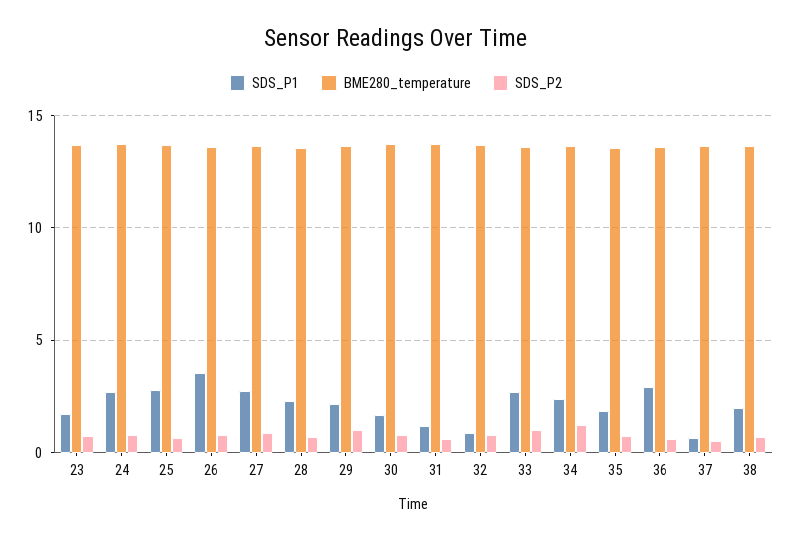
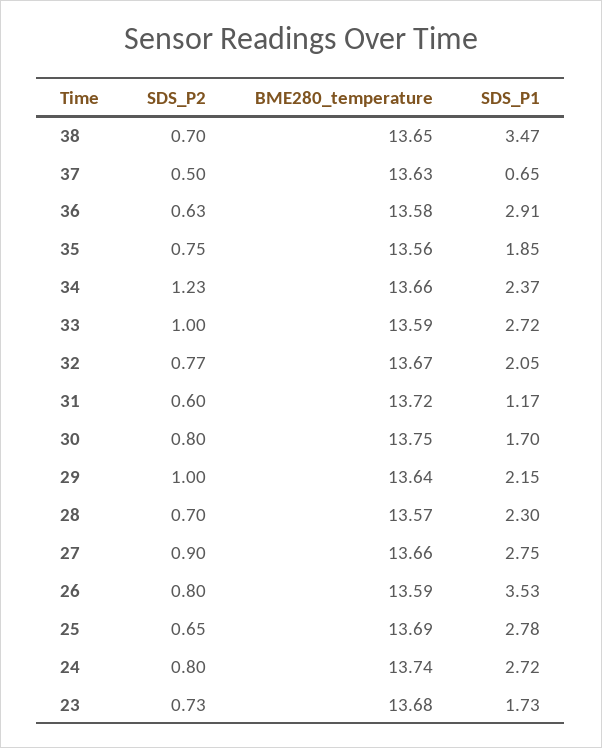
SDS_P1, 32: 1 -> 2.05
SDS_P1, 38: 2 -> 3.47

